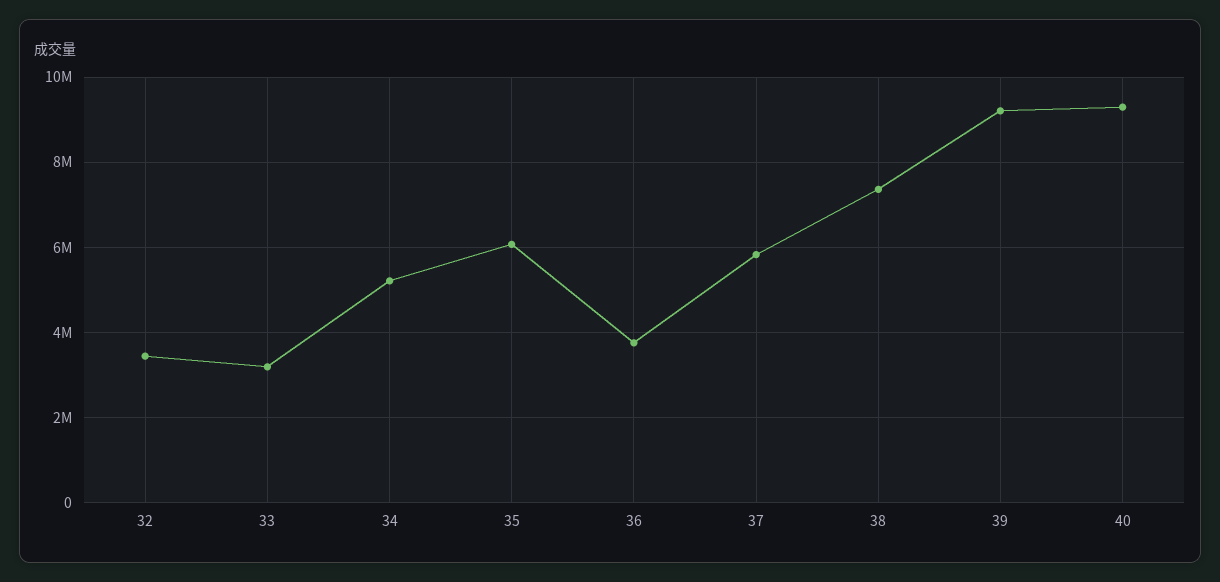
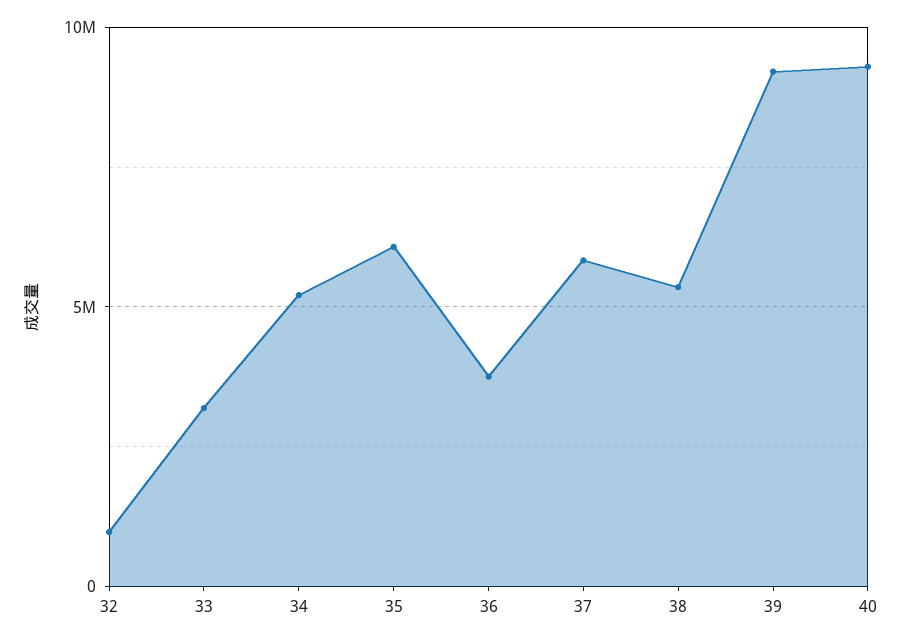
32: 3400000 -> 1000000
38: 7400000 -> 5500000

